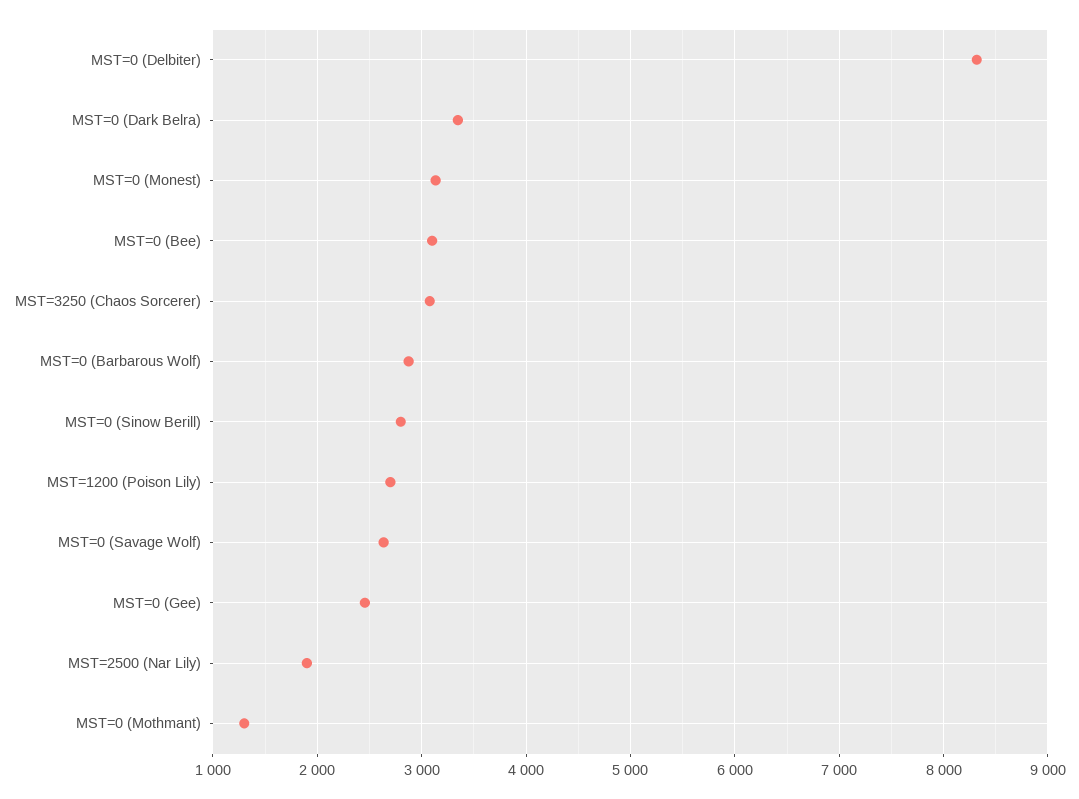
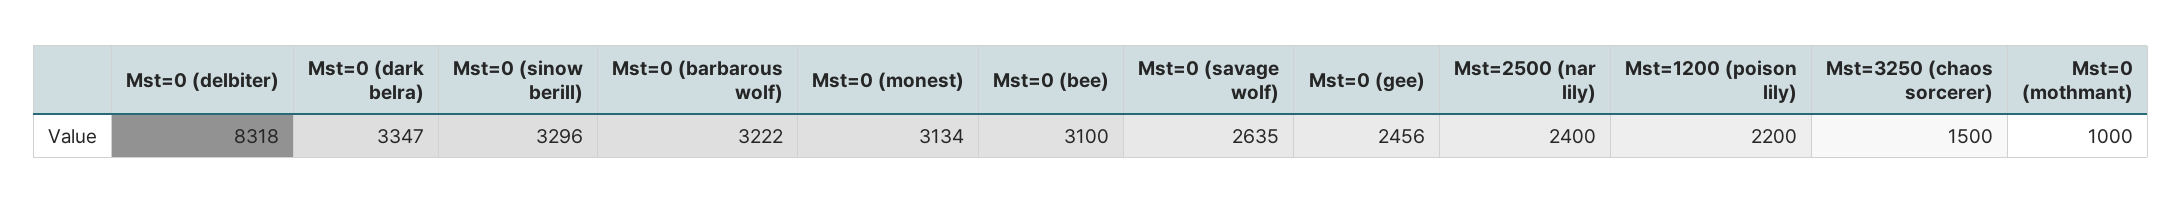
MST=3250 (Chaos Sorcerer): 3100 -> 1500
MST=0 (Barbarous Wolf): 2900 -> 3222
MST=0 (Sinow Berill): 2800 -> 3296
MST=1200 (Poison Lily): 2700 -> 2200
MST=2500 (Nar Lily): 1900 -> 2400
MST=0 (Mothmant): 1300 -> 1000

